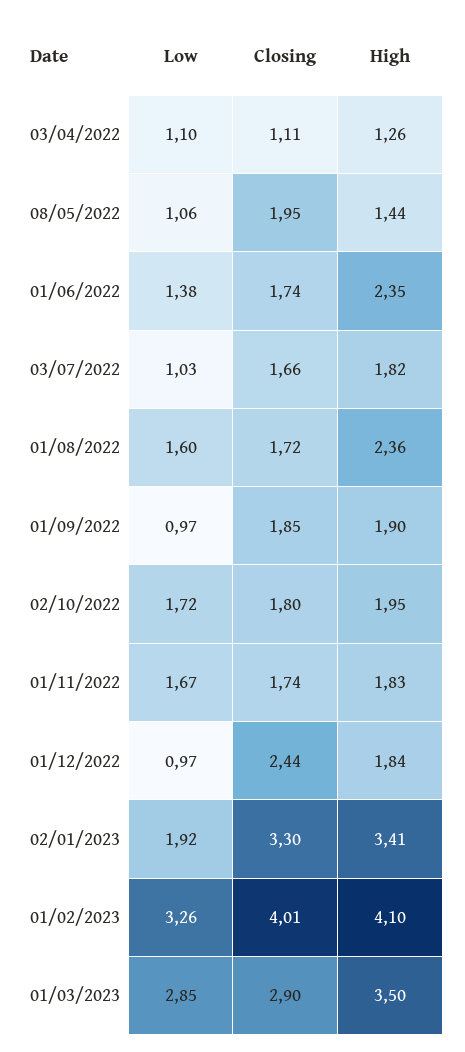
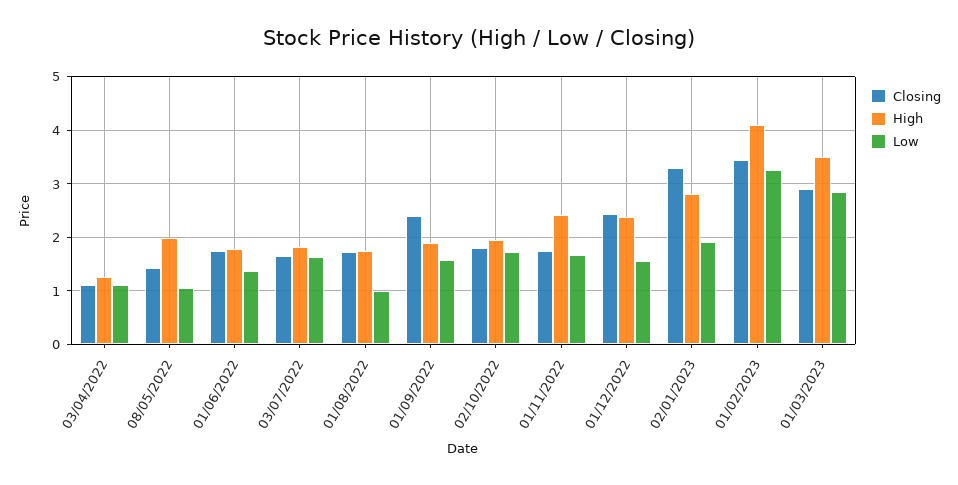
Closing, 08/05/2022: 1.95 -> 1.4
High, 08/05/2022: 1.44 -> 2
High, 01/06/2022: 2.35 -> 1.8
Low, 03/07/2022: 1.03 -> 1.6
Low, 01/08/2022: 1.6 -> 1
High, 01/08/2022: 2.36 -> 1.8
Low, 01/09/2022: 0.97 -> 1.6
Closing, 01/09/2022: 1.85 -> 2.4
High, 01/11/2022: 1.83 -> 2.4
Low, 01/12/2022: 0.97 -> 1.6
High, 01/12/2022: 1.84 -> 2.4
High, 02/01/2023: 3.41 -> 2.8
Closing, 01/02/2023: 4.01 -> 3.4

